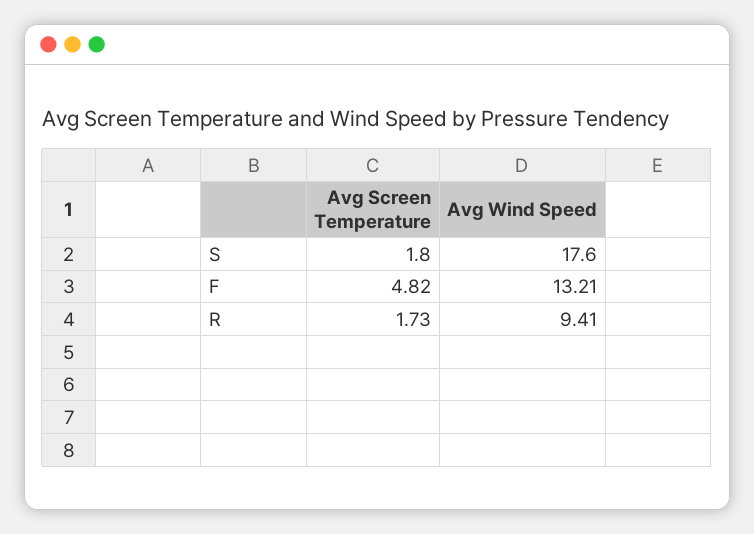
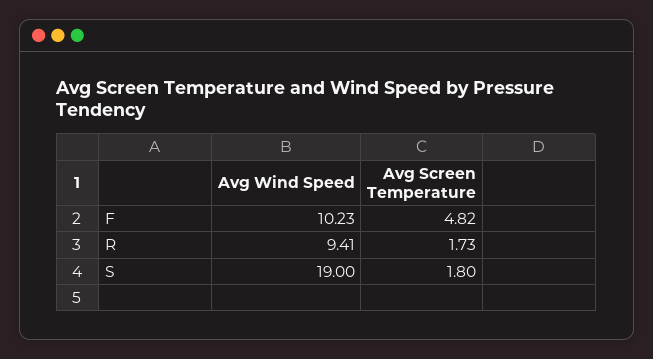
Avg Wind Speed, S: 17.6 -> 19
Avg Wind Speed, F: 13.21 -> 10.23

